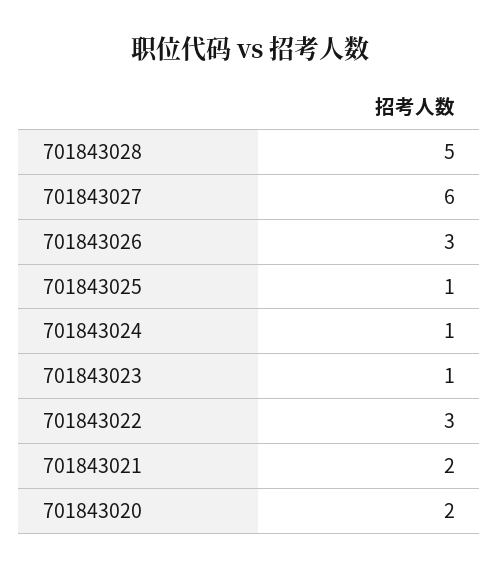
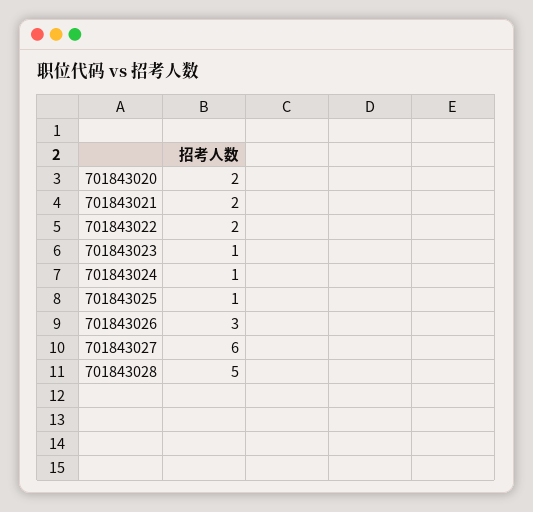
701843022: 3 -> 2

